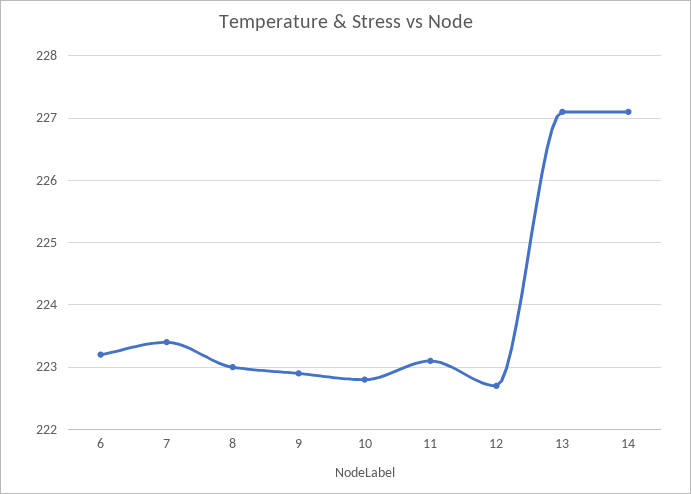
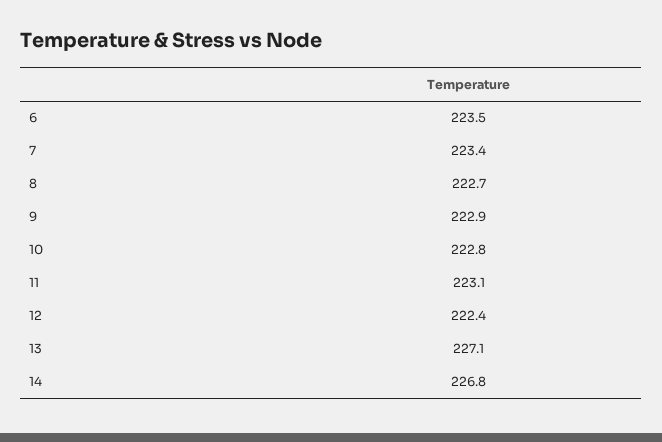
6: 223.2 -> 223.5
8: 223 -> 222.7
12: 222.7 -> 222.4
14: 227.1 -> 226.8

